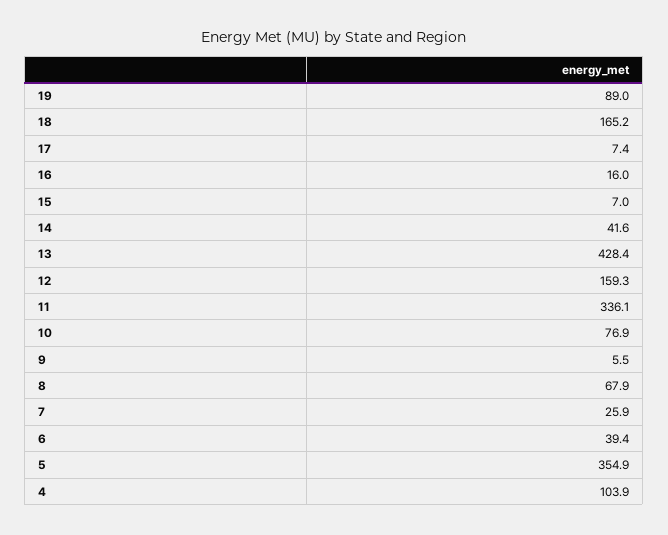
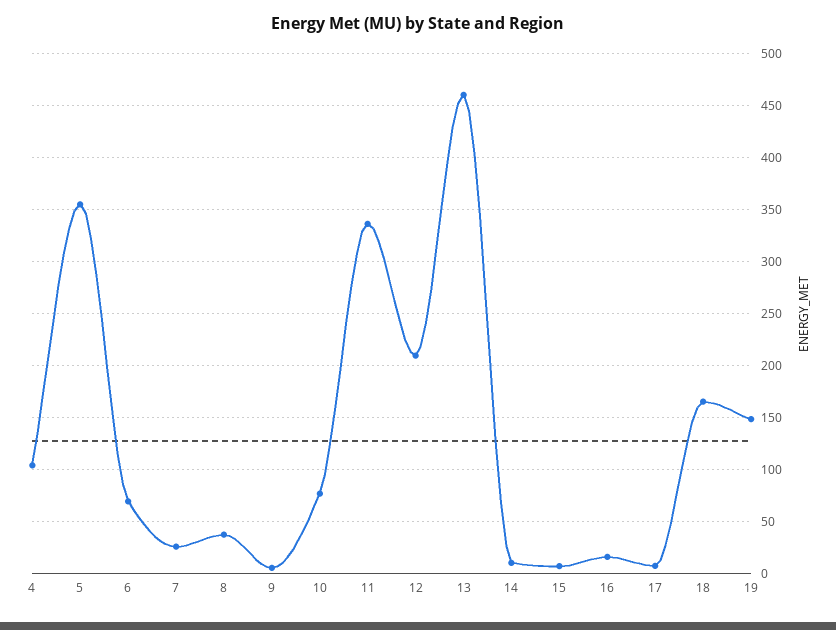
19: 89 -> 150
14: 41.6 -> 10
13: 428.4 -> 460
12: 159.3 -> 210
8: 67.9 -> 40
6: 39.4 -> 70

